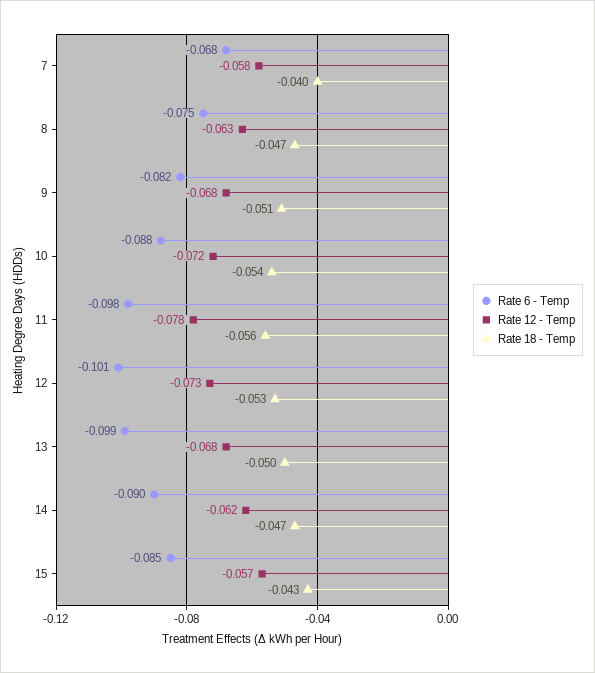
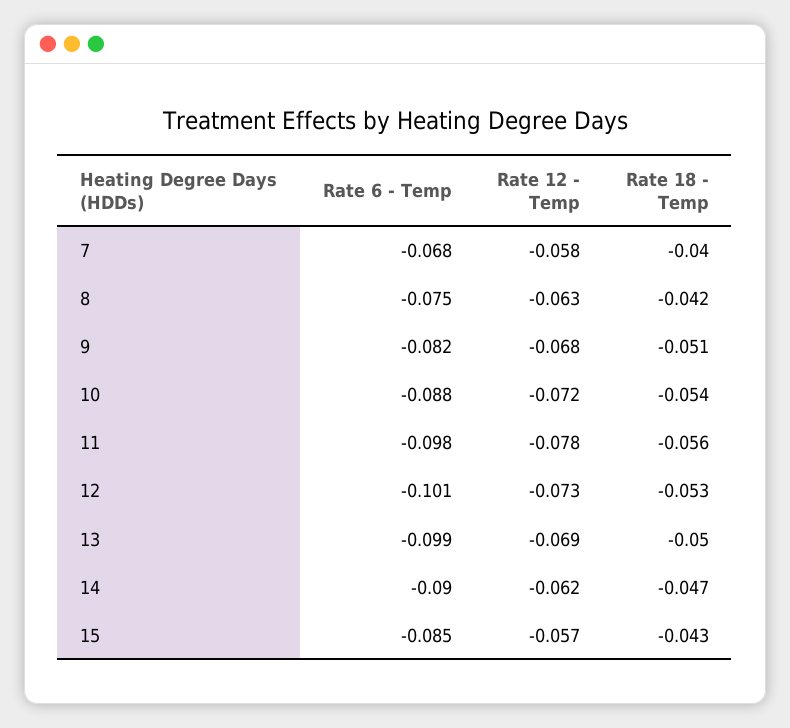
Rate 18 - Temp, 8: -0.047 -> -0.042
Rate 12 - Temp, 13: -0.068 -> -0.069

